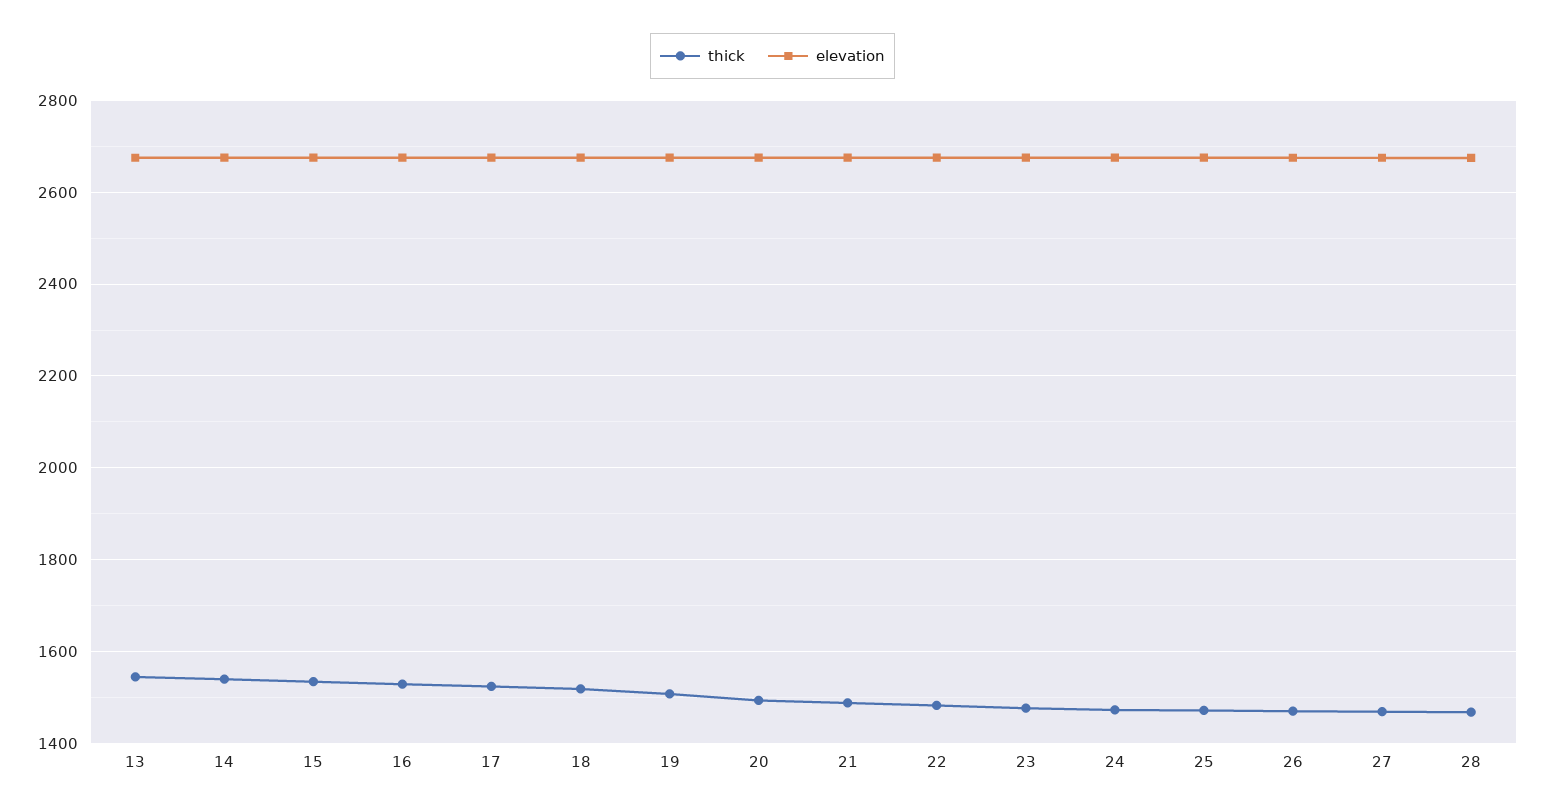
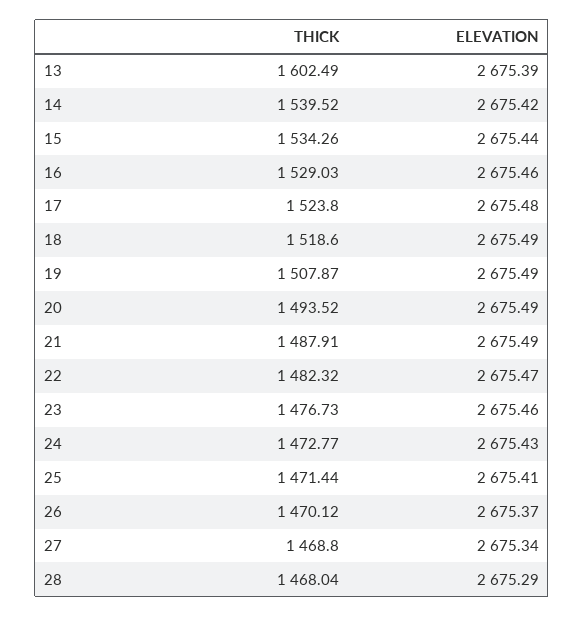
thick, 13: 1540 -> 1602.49

